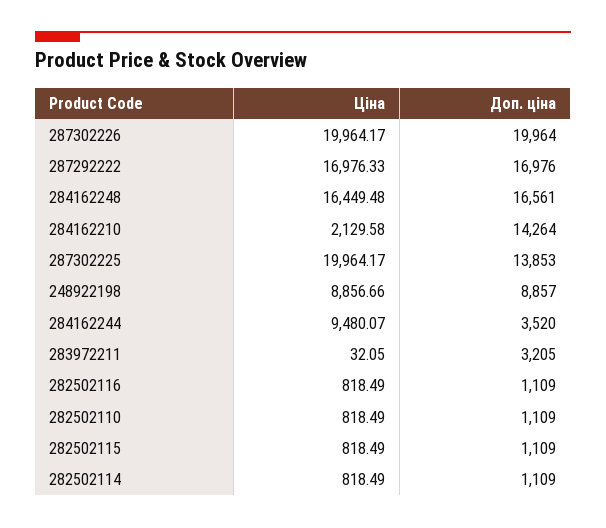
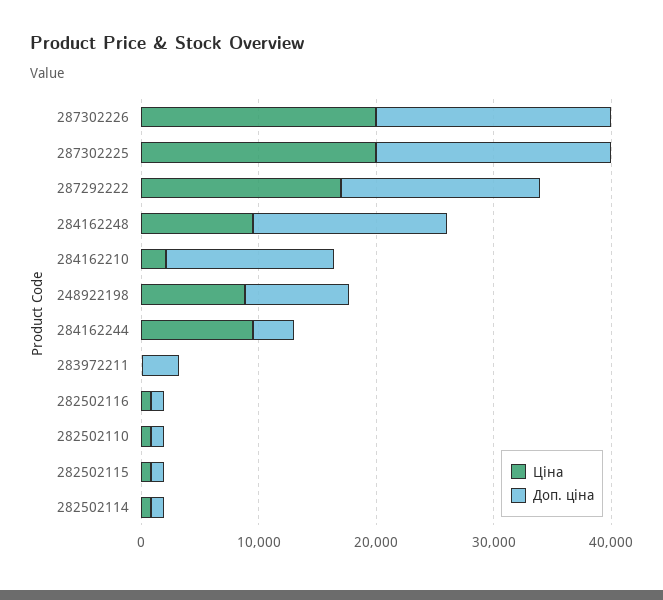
Ціна, 284162248: 16449.48 -> 10000
Доп. ціна, 287302225: 13853 -> 20000

